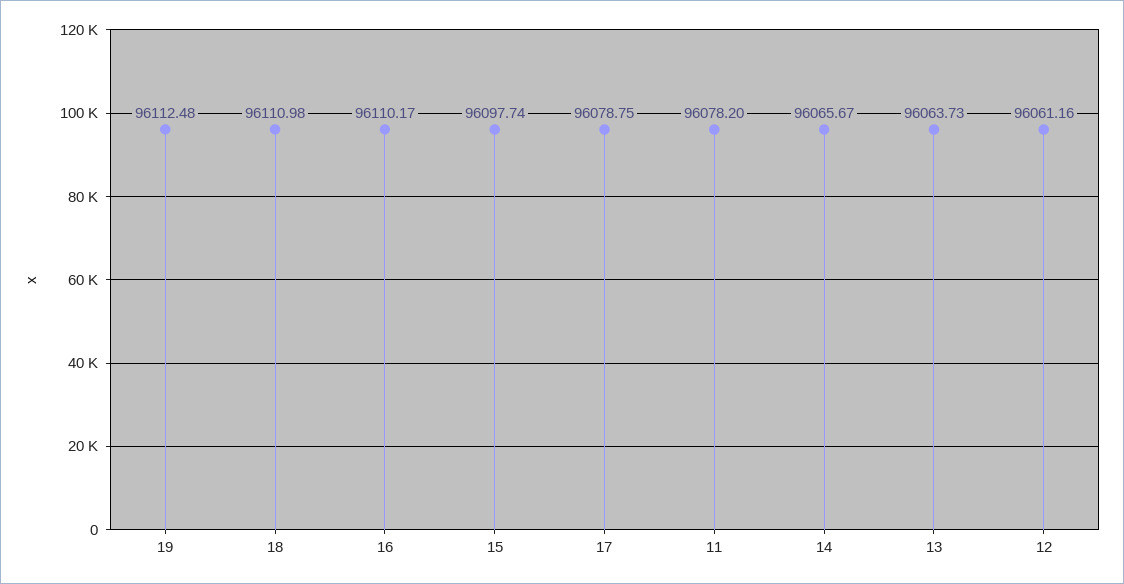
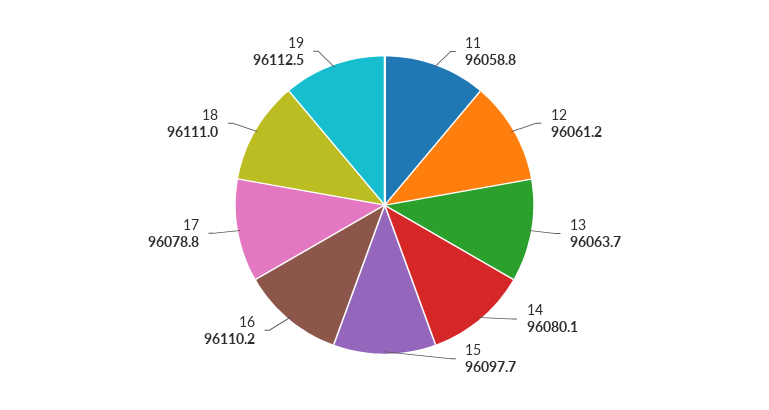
11: 96078.2 -> 96058.8
14: 96065.67 -> 96080.1

